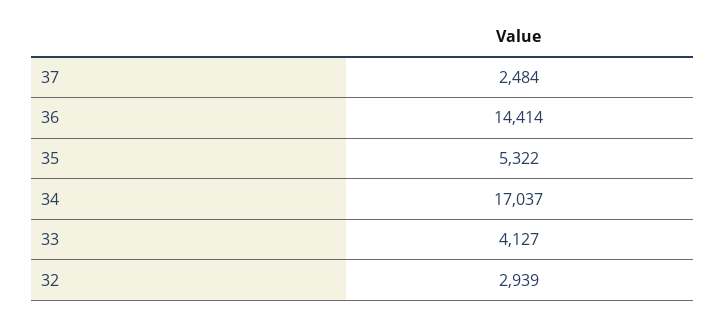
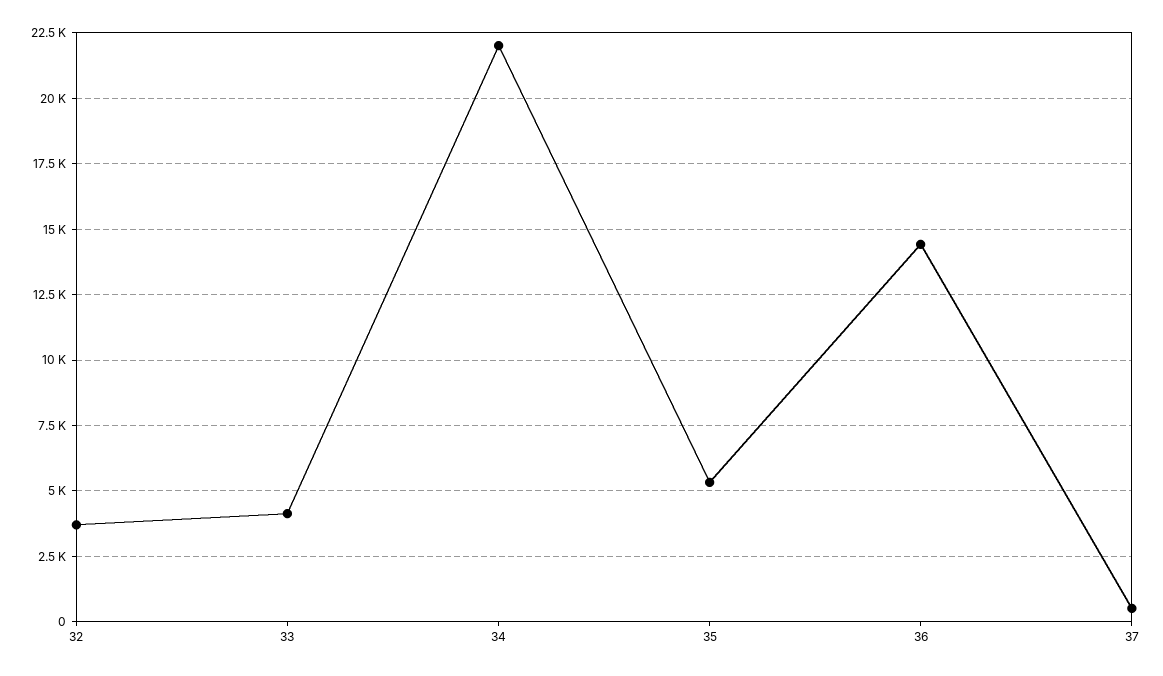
37: 2484 -> 500
34: 17037 -> 22000
32: 2939 -> 3750

